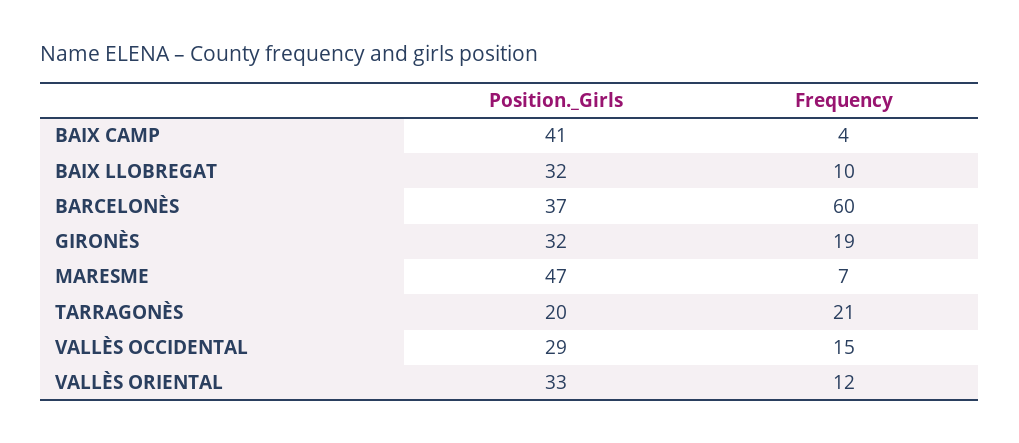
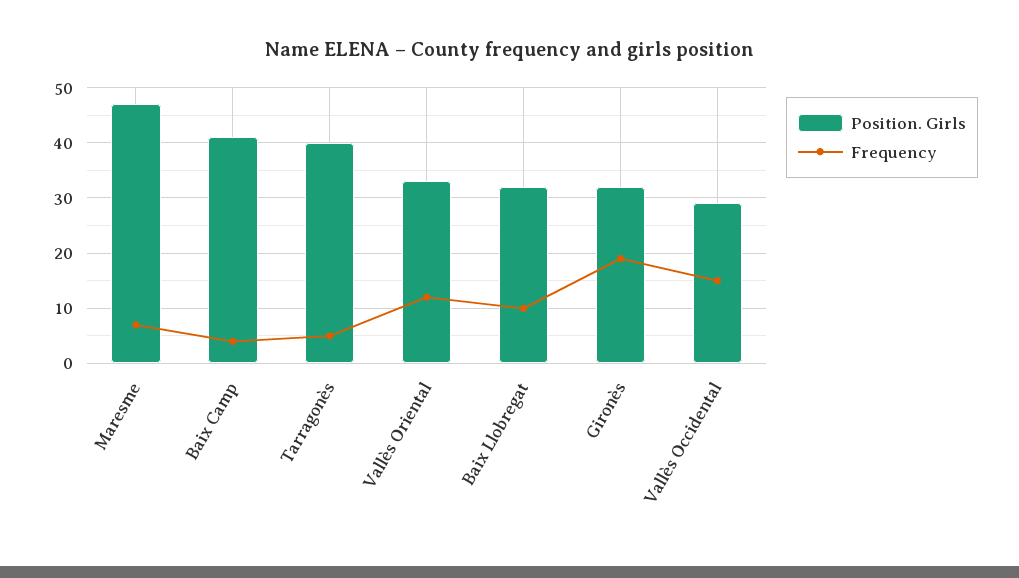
Position._Girls, BARCELONÈS: 37 -> none
Frequency, BARCELONÈS: 60 -> none
Position._Girls, TARRAGONÈS: 20 -> 40
Frequency, TARRAGONÈS: 21 -> 5

